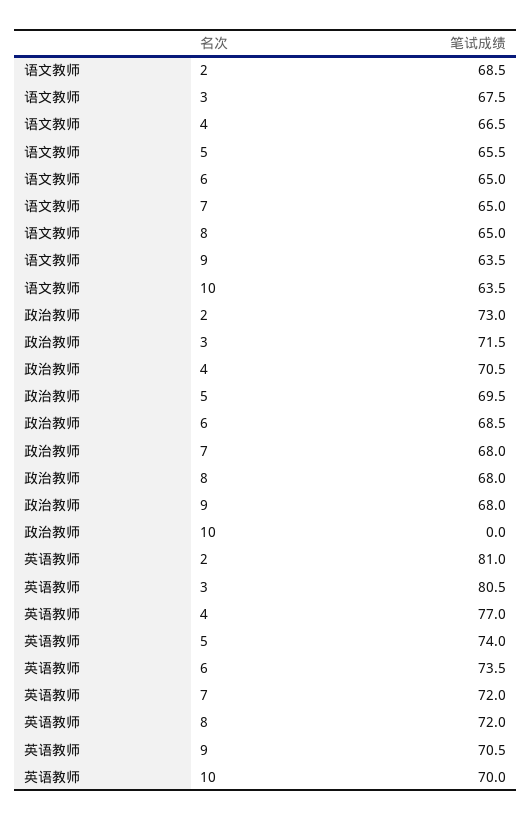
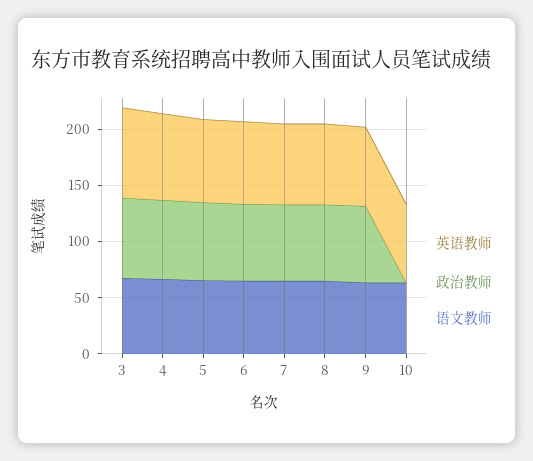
语文教师, 2: 68.5 -> none
政治教师, 2: 73 -> none
英语教师, 2: 81 -> none

